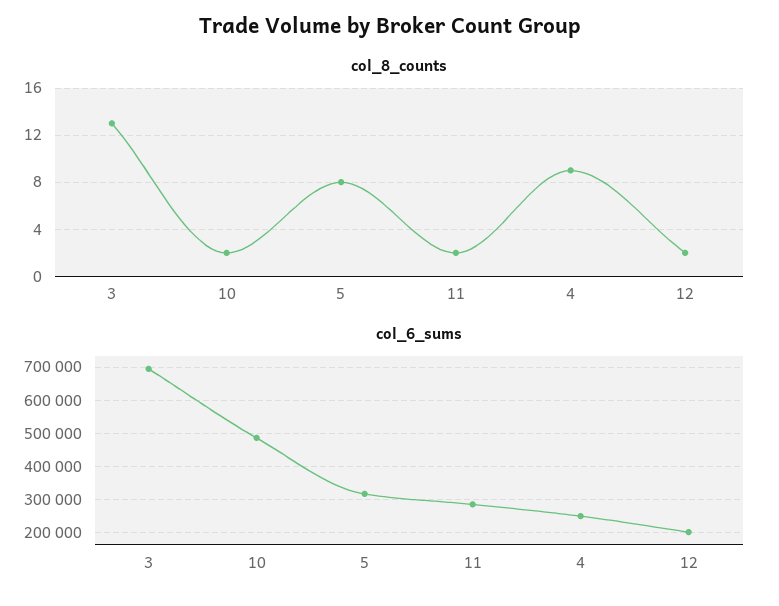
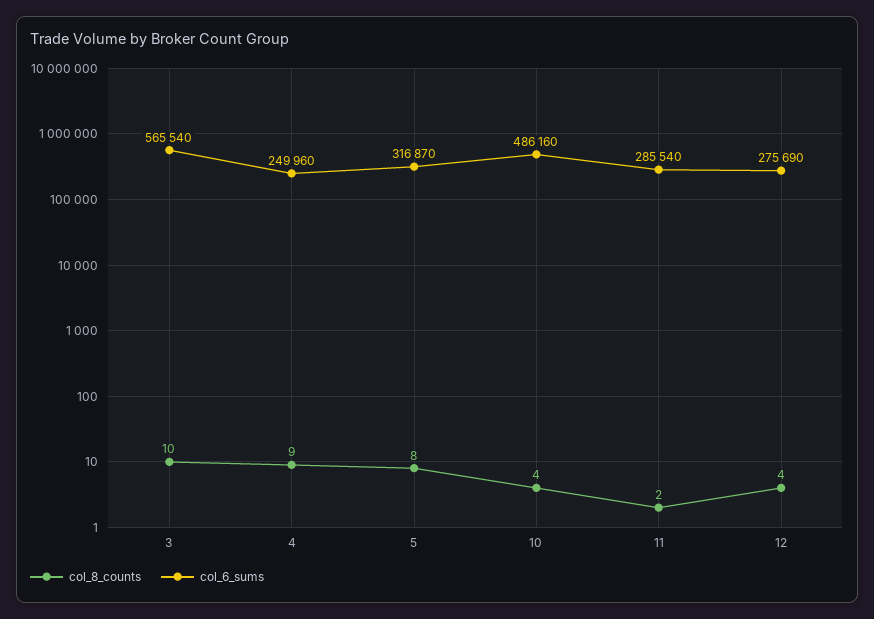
col_8_counts, 3: 13 -> 10
col_8_counts, 10: 2 -> 4
col_8_counts, 12: 2 -> 4
col_6_sums, 3: 700000 -> 565540
col_6_sums, 12: 200000 -> 275690

